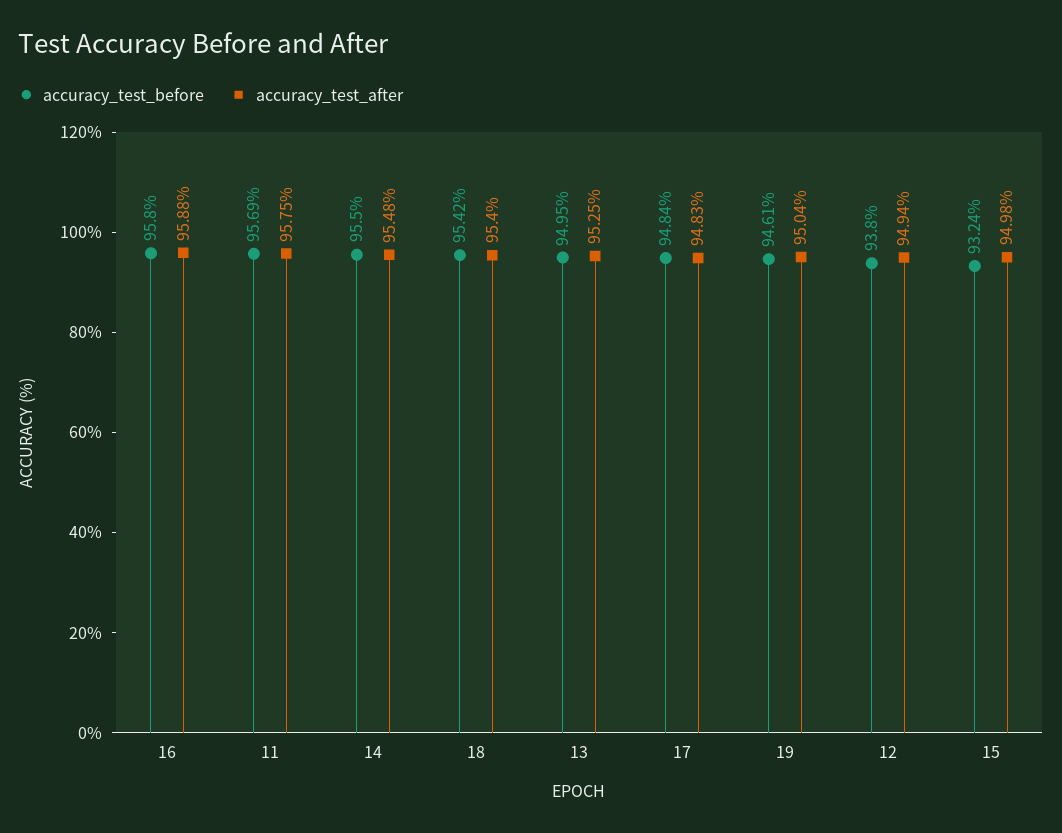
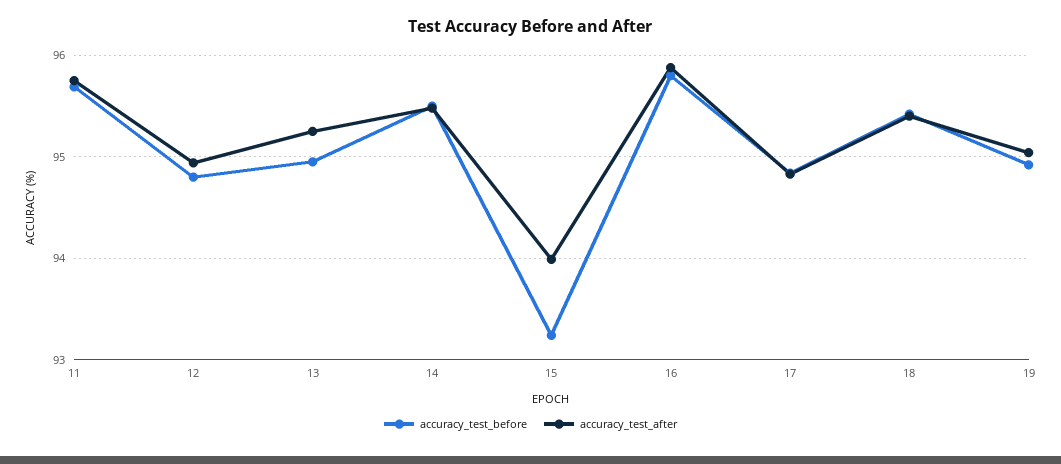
accuracy_test_before, 19: 94.61 -> 94.9
accuracy_test_before, 12: 93.8 -> 94.8
accuracy_test_after, 15: 94.98 -> 94

